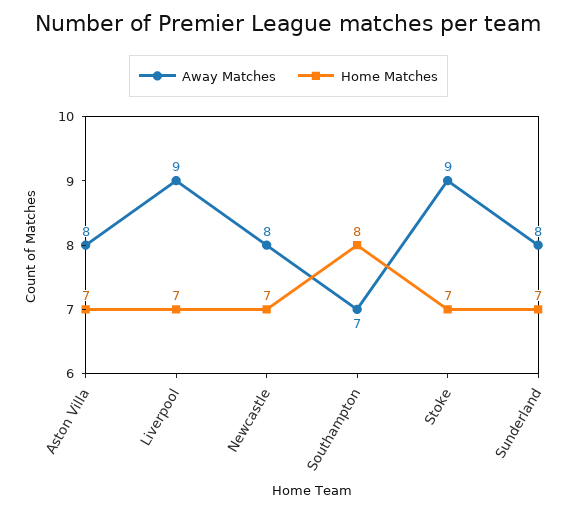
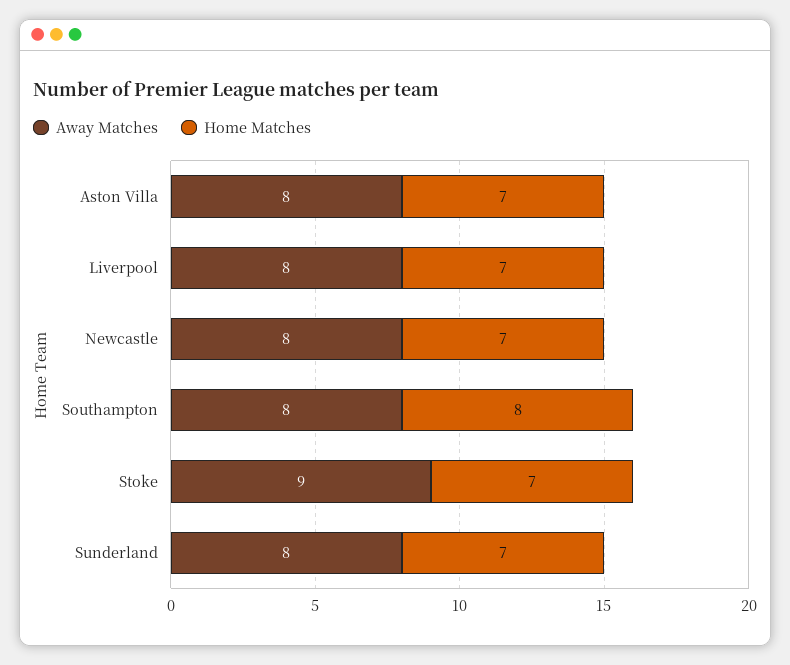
Away Matches, Liverpool: 9 -> 8
Away Matches, Southampton: 7 -> 8

